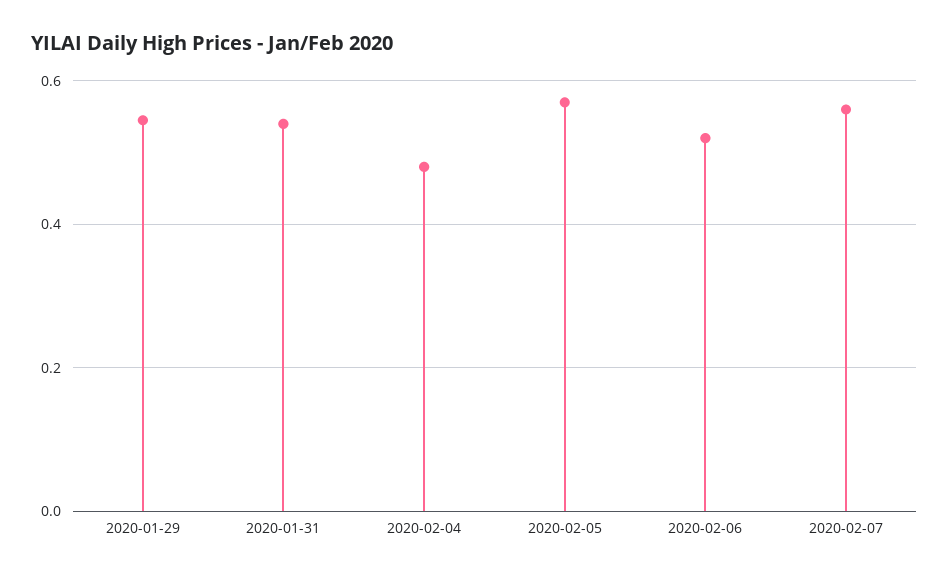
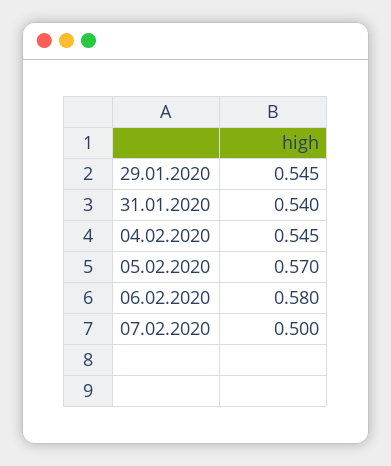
2020-02-04: 0.48 -> 0.545
2020-02-06: 0.52 -> 0.58
2020-02-07: 0.56 -> 0.5

